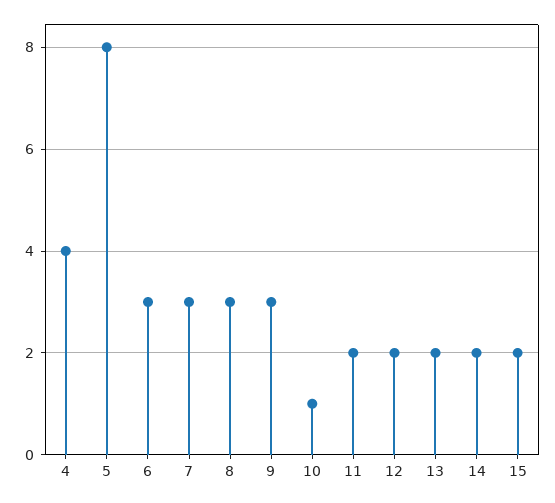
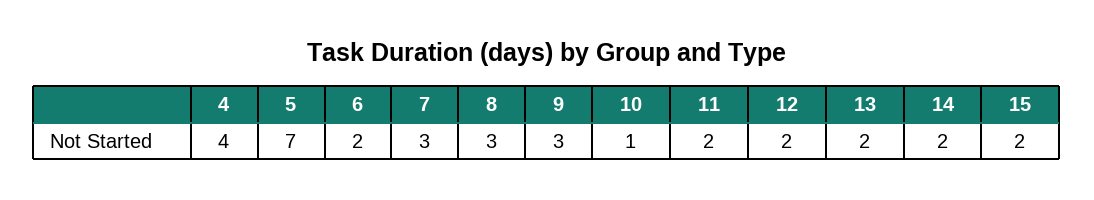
5: 8 -> 7
6: 3 -> 2

